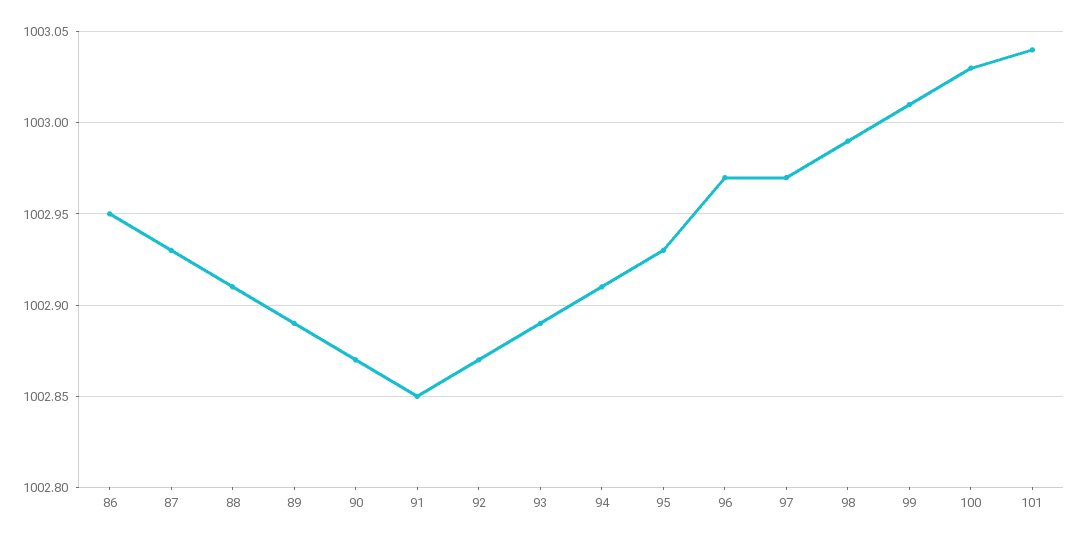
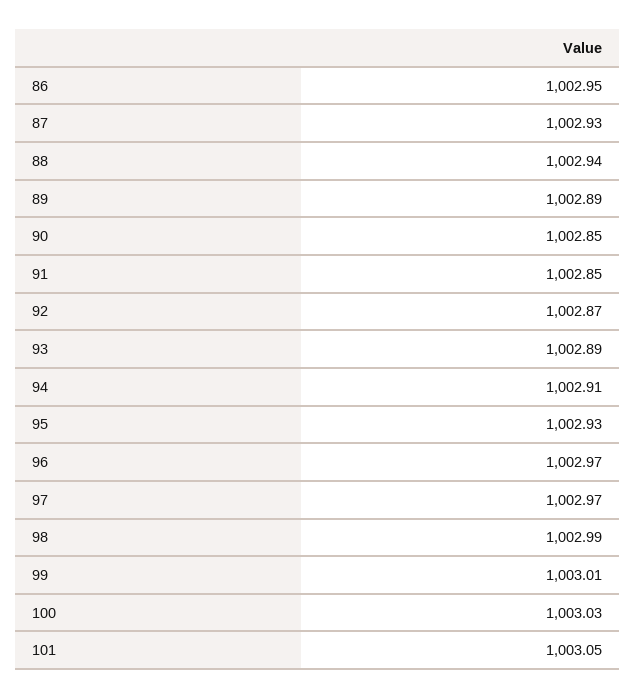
88: 1002.91 -> 1002.94
90: 1002.87 -> 1002.85
101: 1003.04 -> 1003.05

